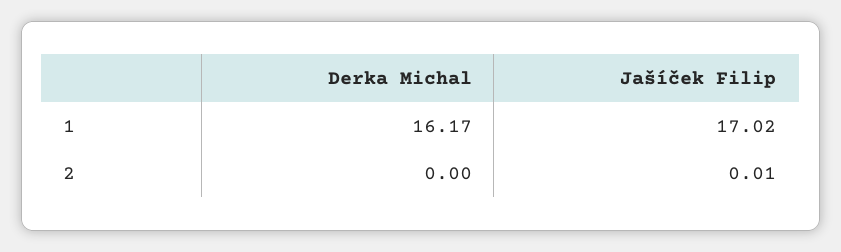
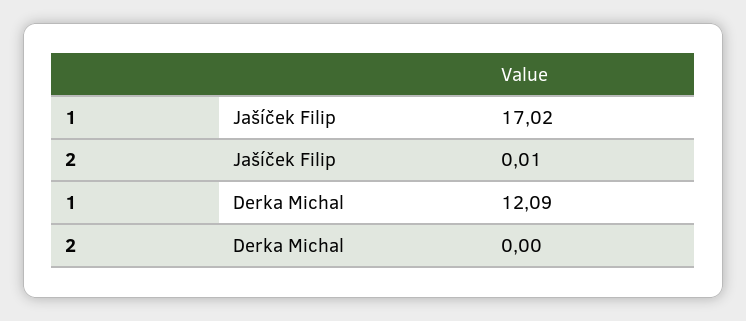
Derka Michal, 1: 16.17 -> 12.09

